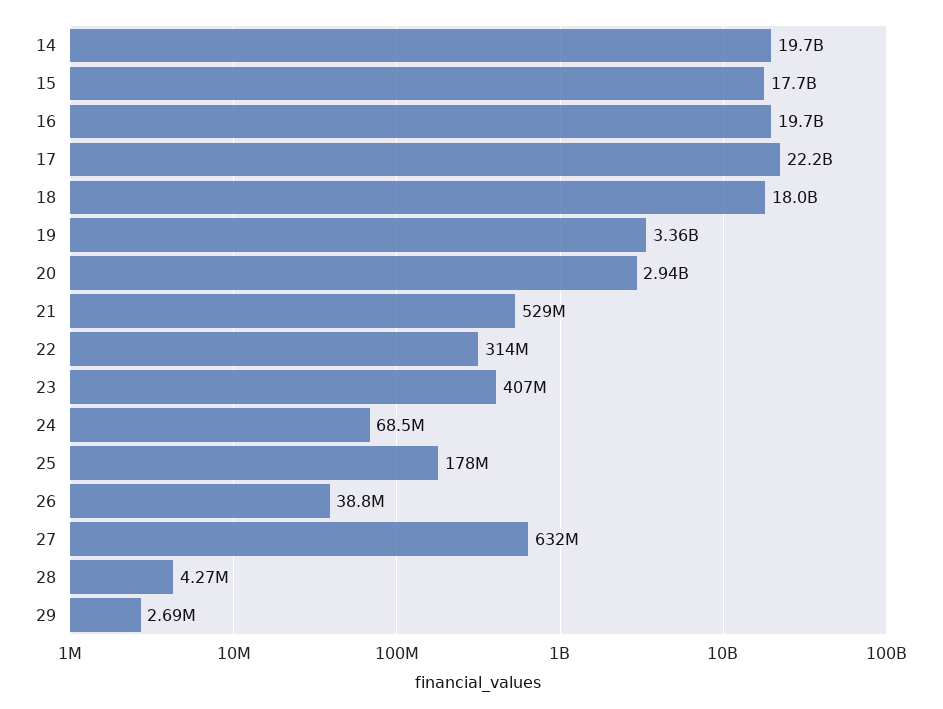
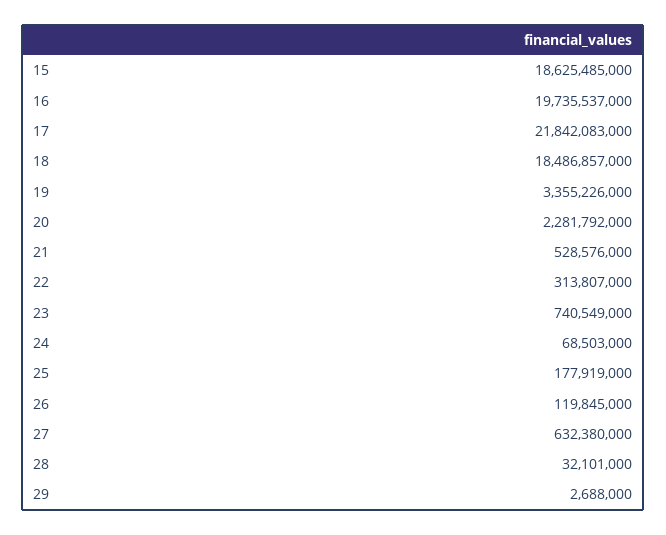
14: 19700000000 -> none
15: 17700000000 -> 18625485000
17: 22200000000 -> 21842083000
18: 18000000000 -> 18486857000
20: 2940000000 -> 2281792000
23: 407000000 -> 740549000
26: 38800000 -> 119845000
28: 4270000 -> 32101000

